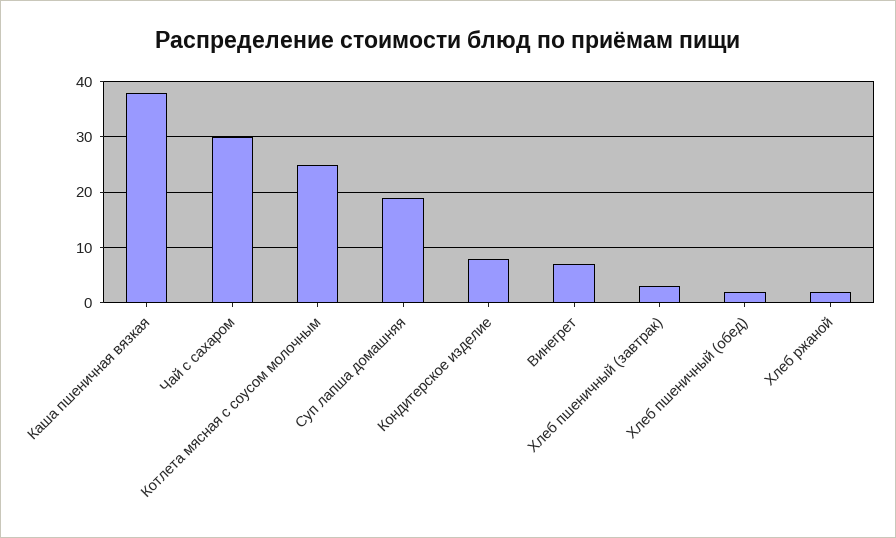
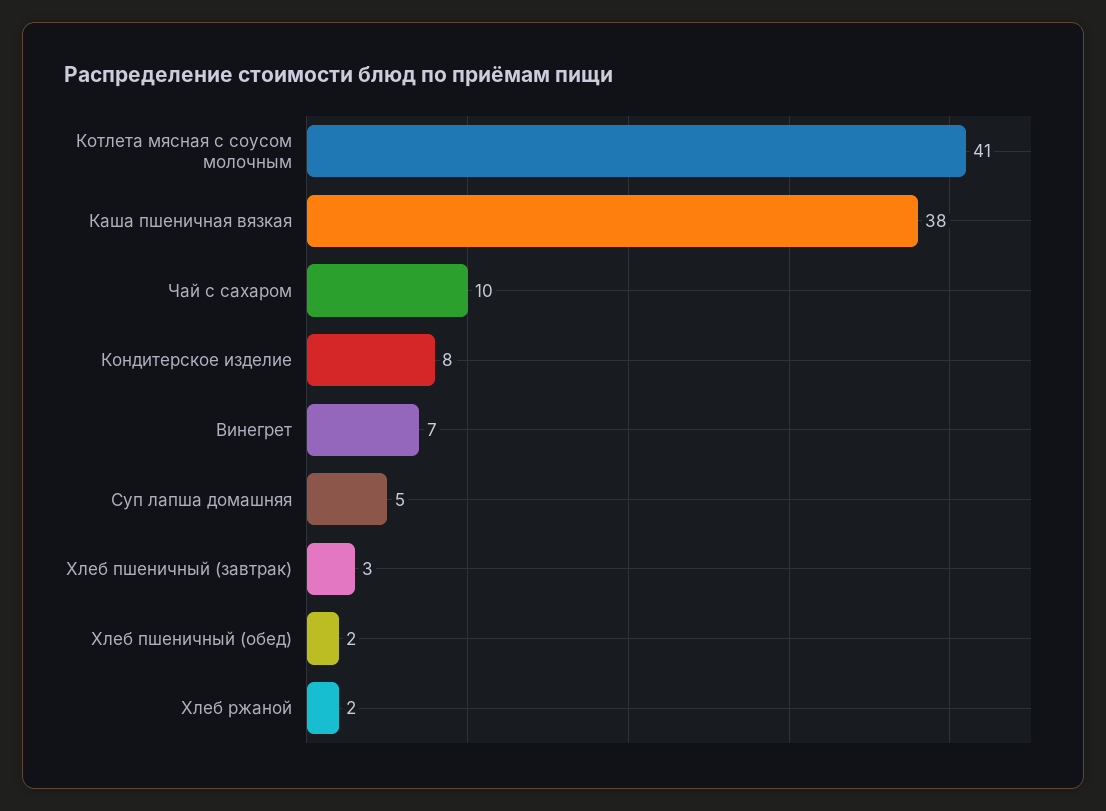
Чай с сахаром: 30 -> 10
Котлета мясная с соусом молочным: 25 -> 41
Суп лапша домашняя: 20 -> 5

